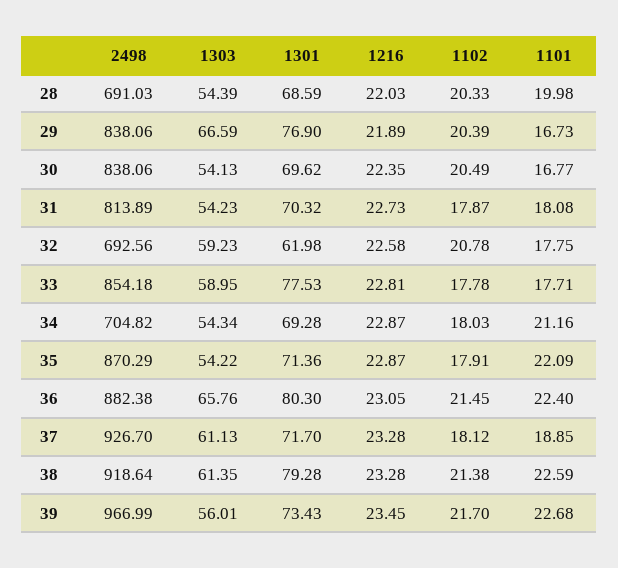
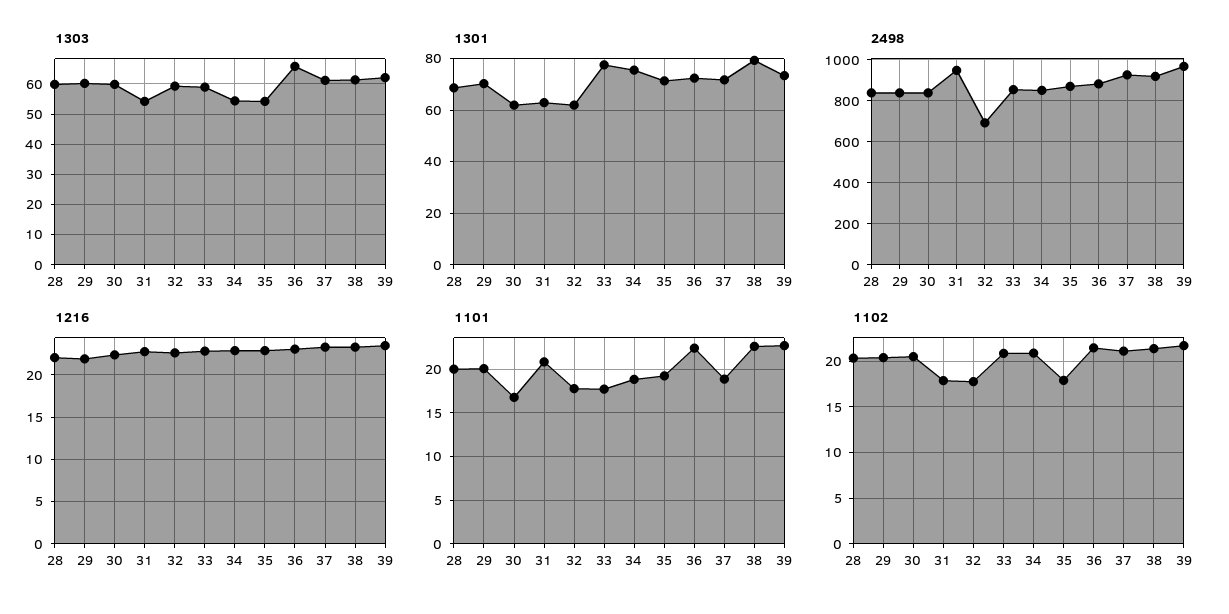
2498, 28: 691.03 -> 850
1303, 28: 54.39 -> 60
1303, 29: 66.59 -> 60
1301, 29: 76.9 -> 70
1101, 29: 16.73 -> 20
1303, 30: 54.13 -> 60
1301, 30: 69.62 -> 62.5
2498, 31: 813.89 -> 950
1301, 31: 70.32 -> 62.5
1101, 31: 18.08 -> 21
1102, 32: 20.78 -> 18
1102, 33: 17.78 -> 21
2498, 34: 704.82 -> 850
1301, 34: 69.28 -> 75
1102, 34: 18.03 -> 21
1101, 34: 21.16 -> 19
1101, 35: 22.09 -> 19
1301, 36: 80.3 -> 72.5
1102, 37: 18.12 -> 21
1303, 39: 56.01 -> 62

